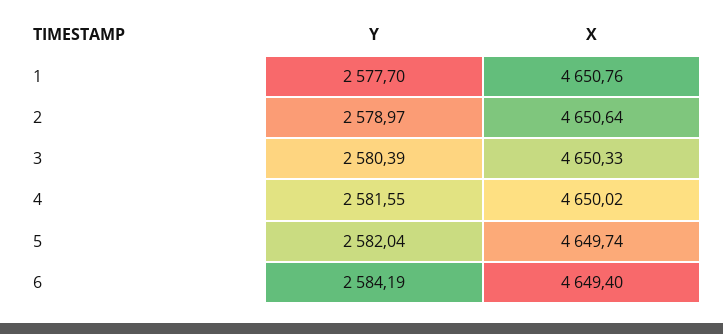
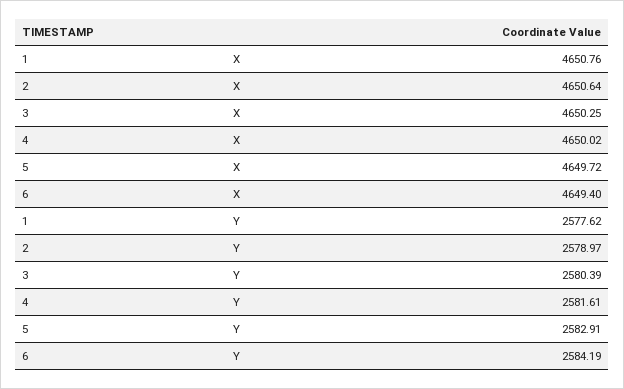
Y, 1: 2577.7 -> 2577.62
X, 3: 4650.33 -> 4650.25
Y, 4: 2581.55 -> 2581.61
Y, 5: 2582.04 -> 2582.91
X, 5: 4649.74 -> 4649.72

